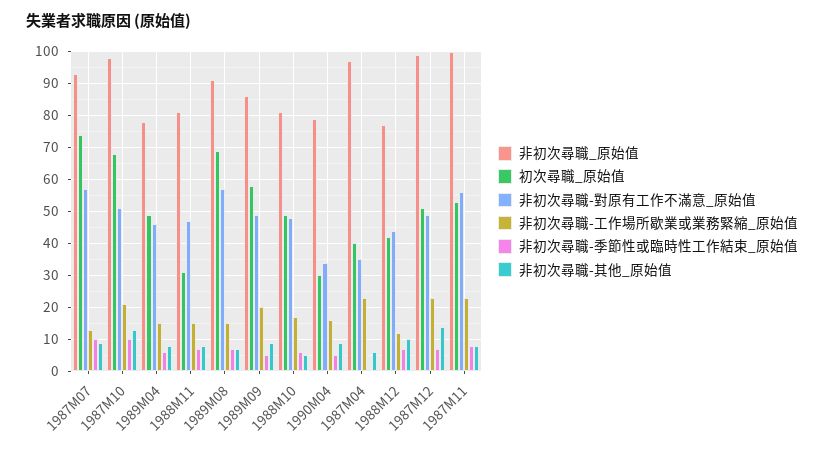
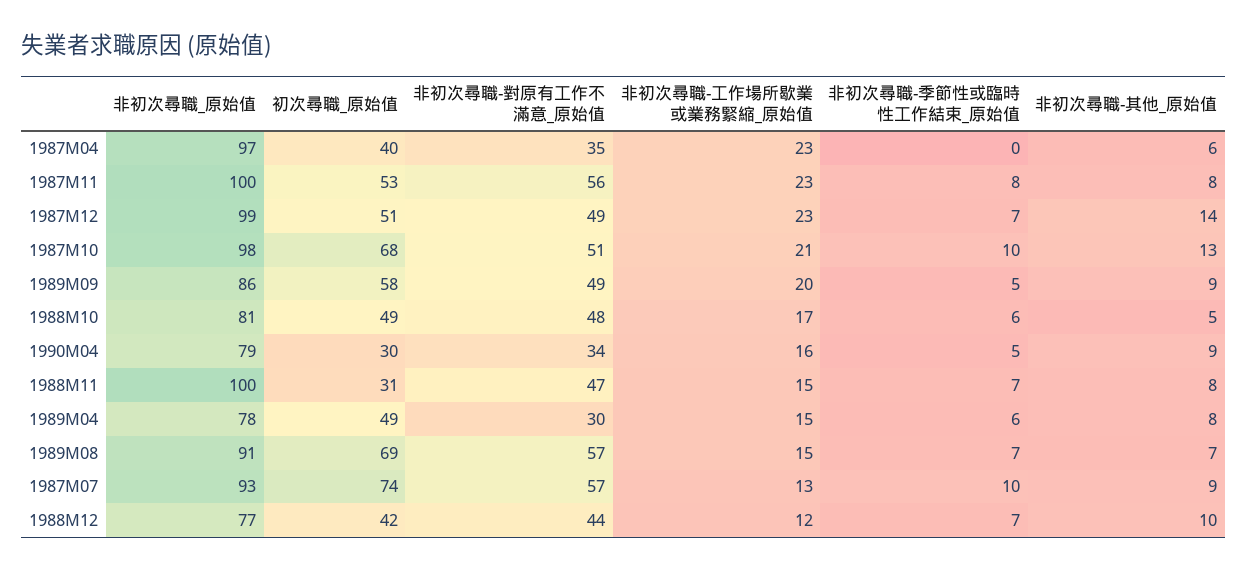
非初次尋職-對原有工作不滿意_原始值, 1989M04: 45 -> 30
非初次尋職_原始值, 1988M11: 80 -> 100

